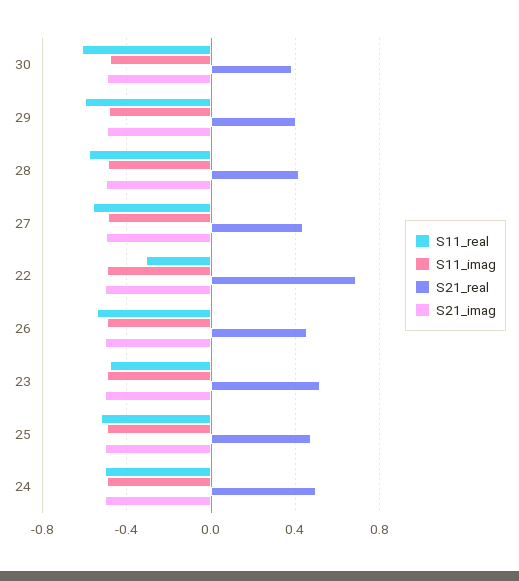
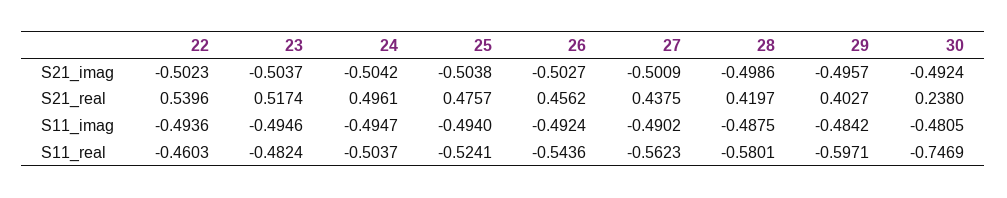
S11_real, 30: -0.6 -> -0.7469
S21_real, 30: 0.4 -> 0.238
S11_real, 22: -0.3 -> -0.4603
S21_real, 22: 0.7 -> 0.5396

